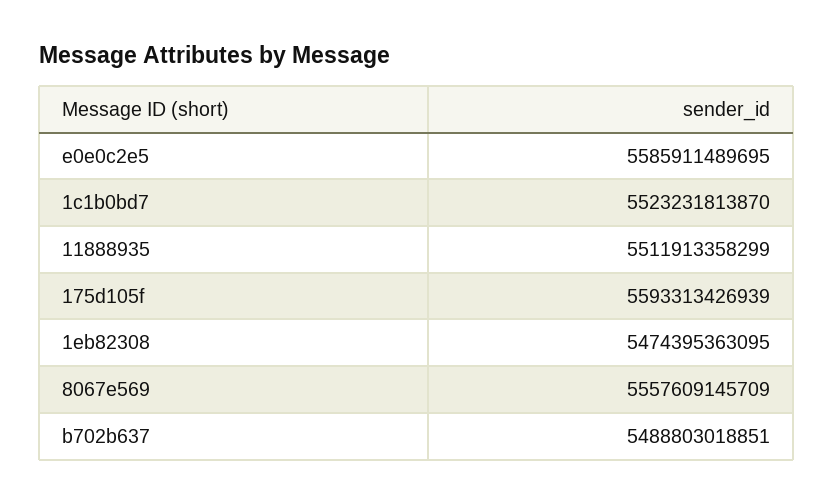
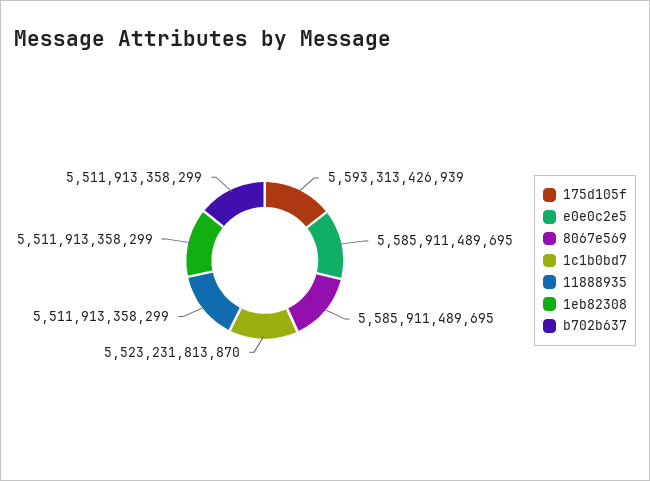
1eb82308: 5474395363095 -> 5511913358299
8067e569: 5557609145709 -> 5585911489695
b702b637: 5488803018851 -> 5511913358299

